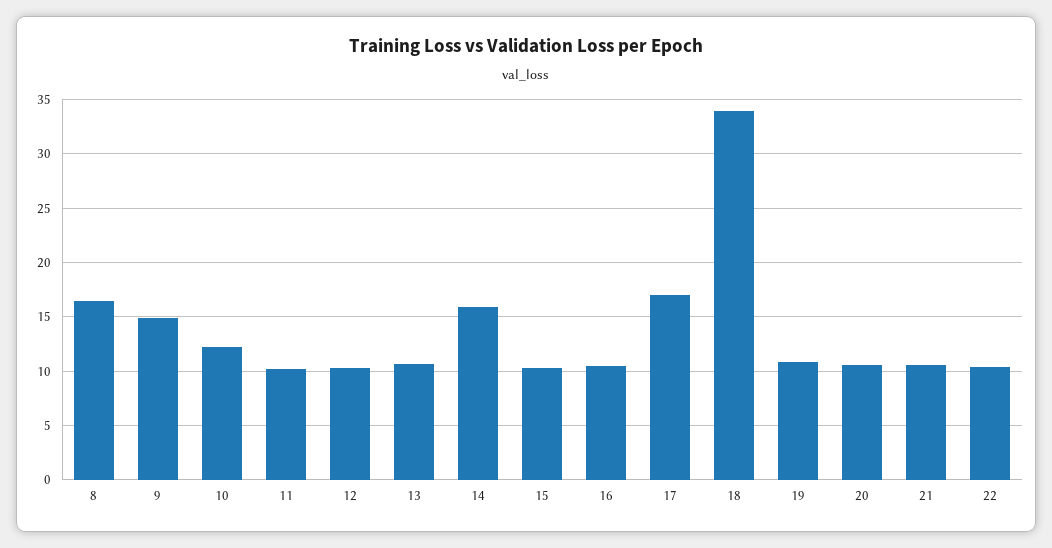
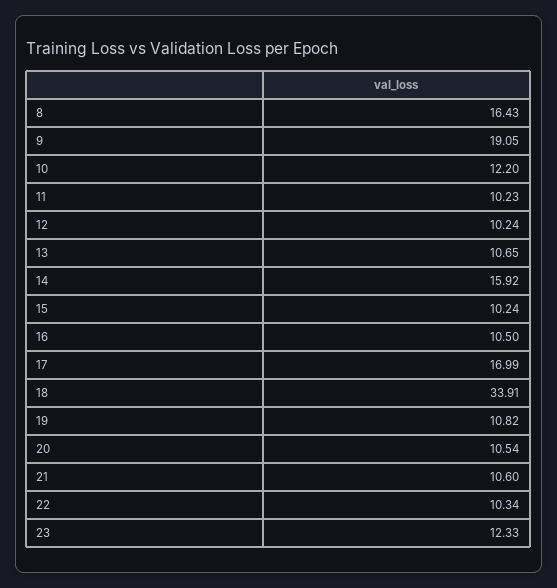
9: 15 -> 19.05
23: none -> 12.33

